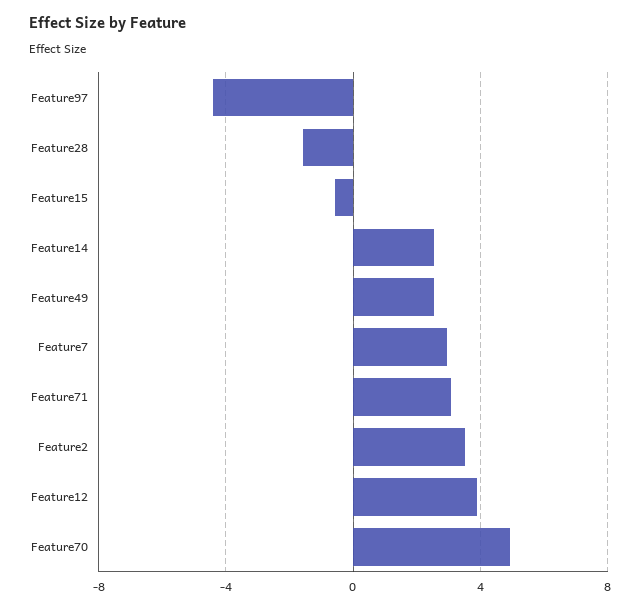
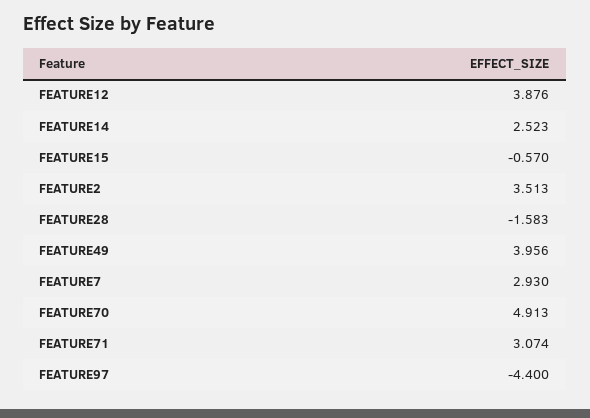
Feature49: 2.5 -> 3.956

